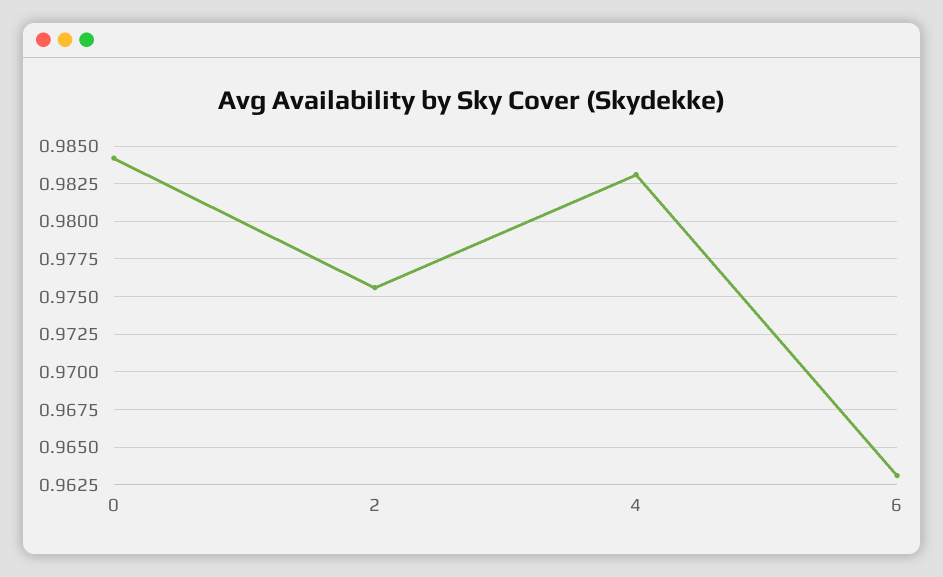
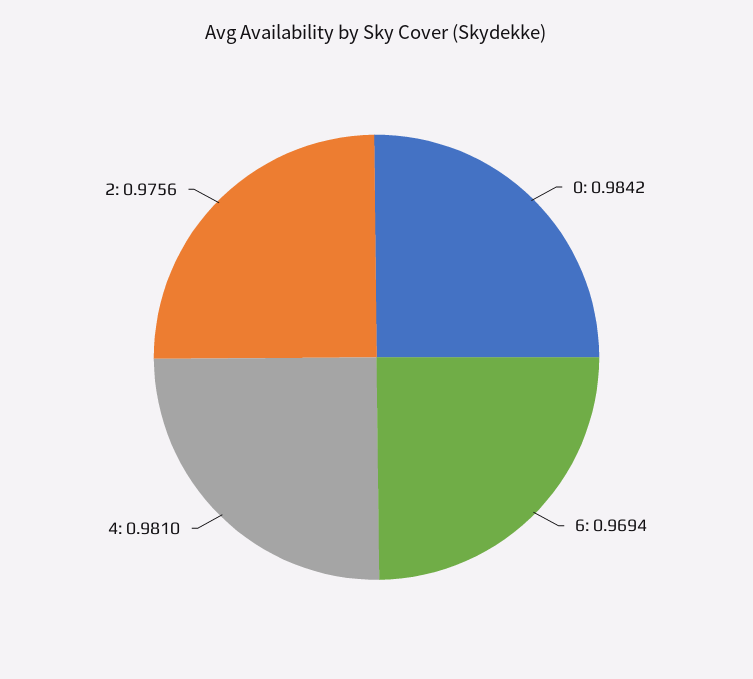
4: 0.983 -> 0.981
6: 0.963 -> 0.9694

